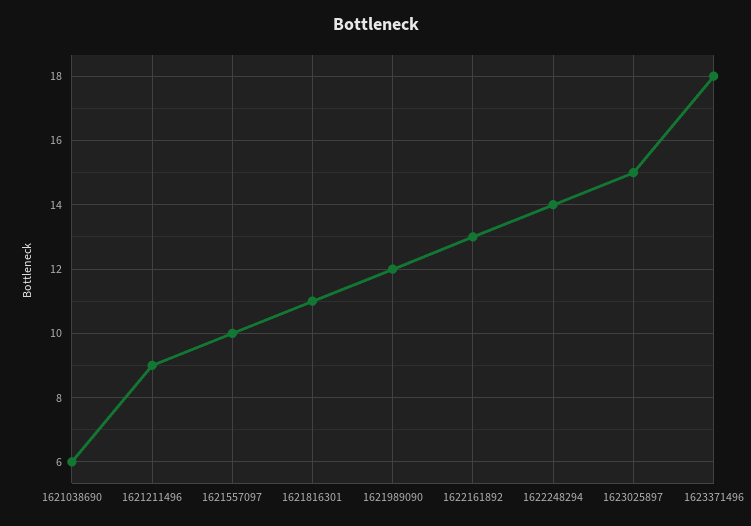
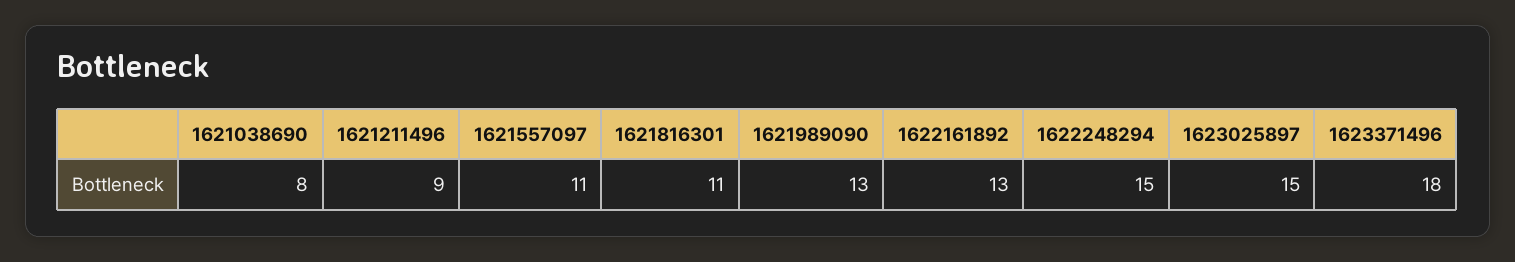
1621038690: 6 -> 8
1621557097: 10 -> 11
1621989090: 12 -> 13
1622248294: 14 -> 15

